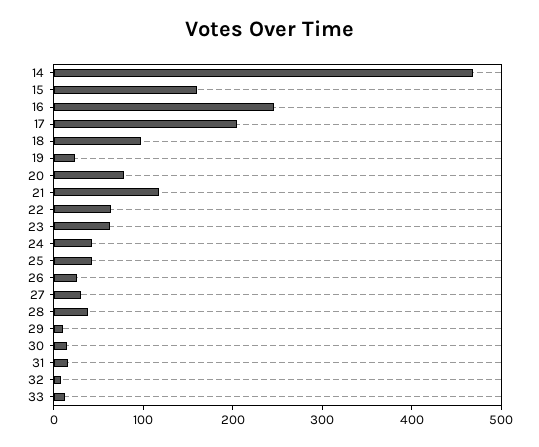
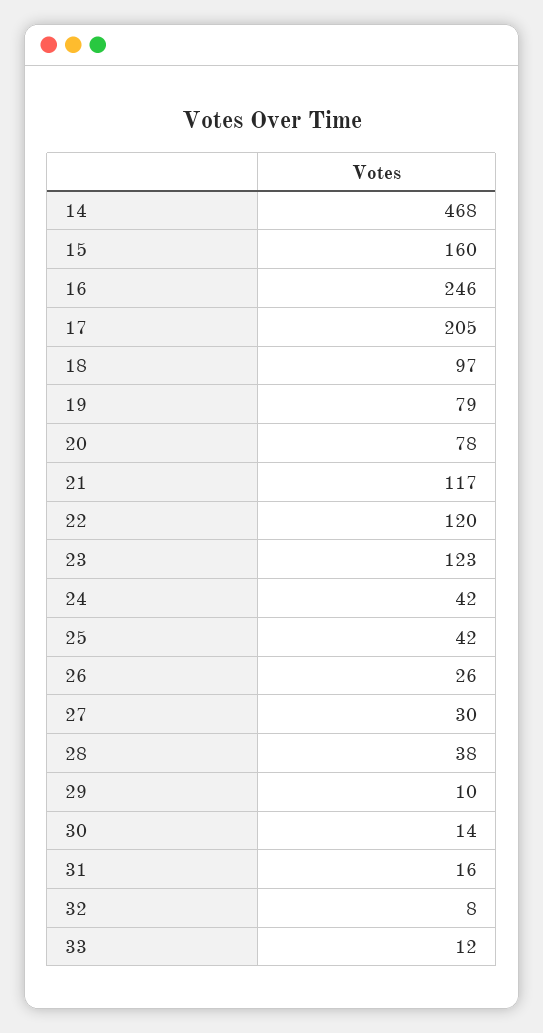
19: 20 -> 79
22: 60 -> 120
23: 60 -> 123

